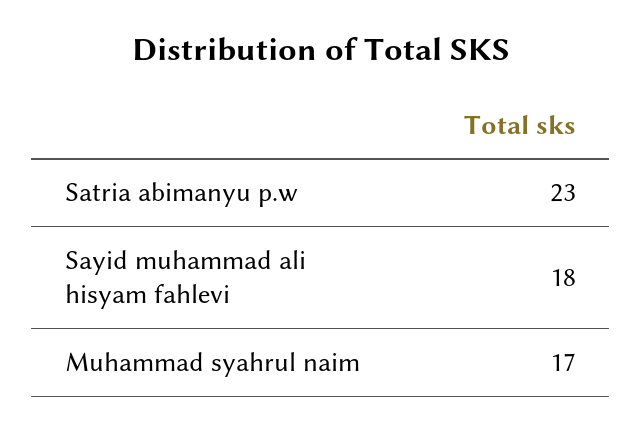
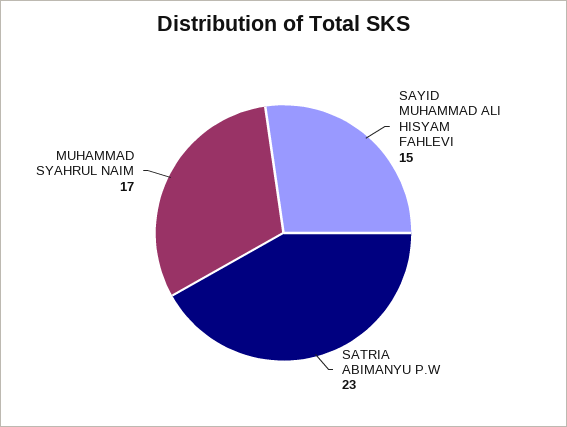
Sayid muhammad ali hisyam fahlevi: 18 -> 15

